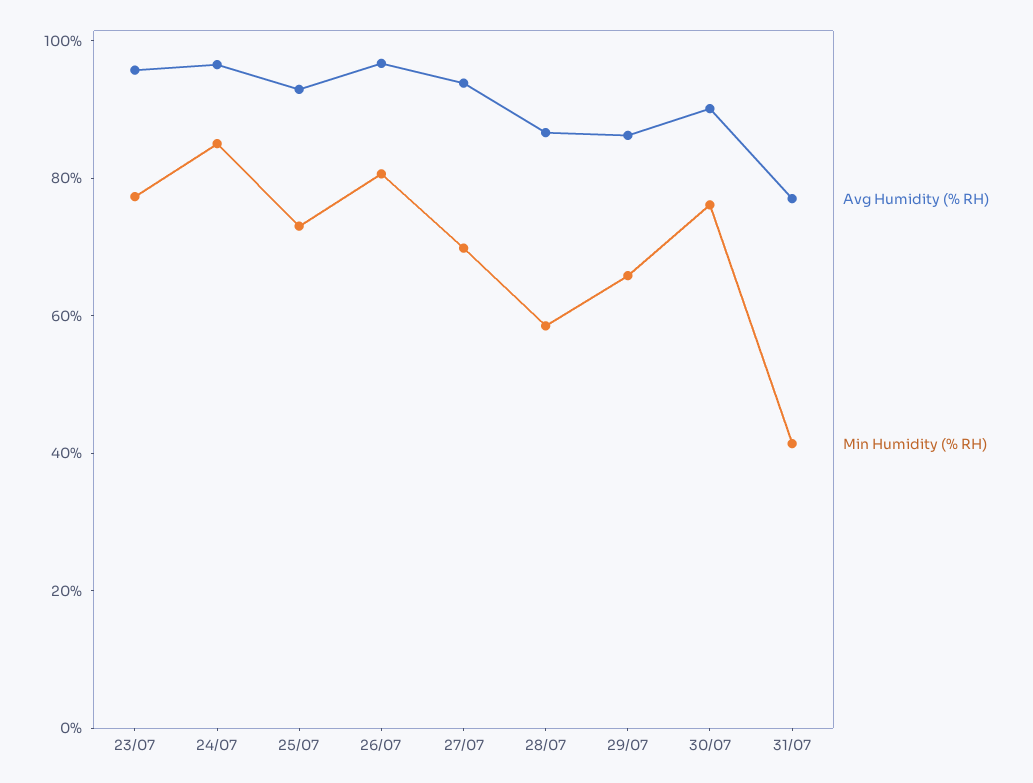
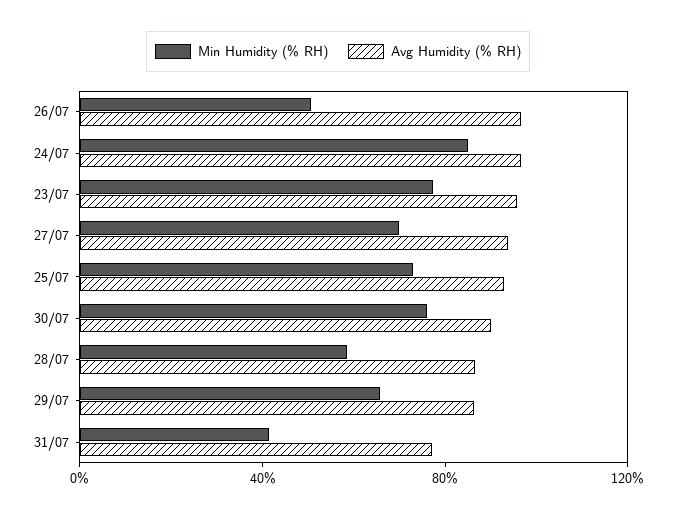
Min Humidity (% RH), 26/07: 80 -> 50

